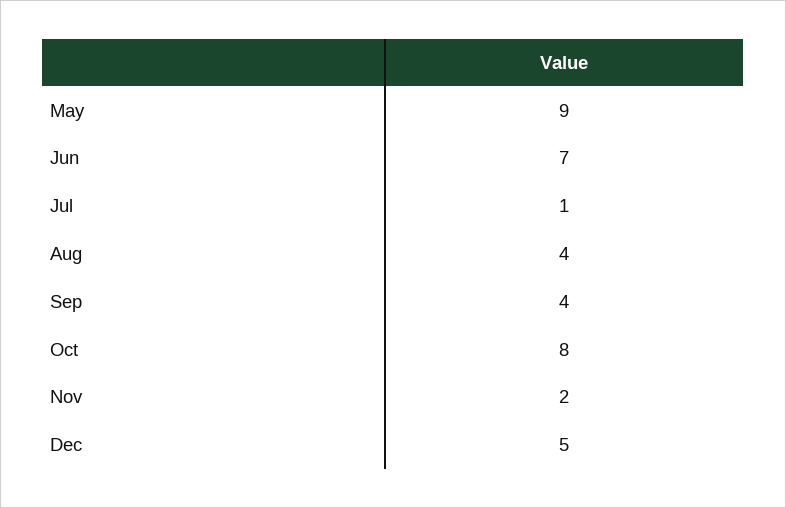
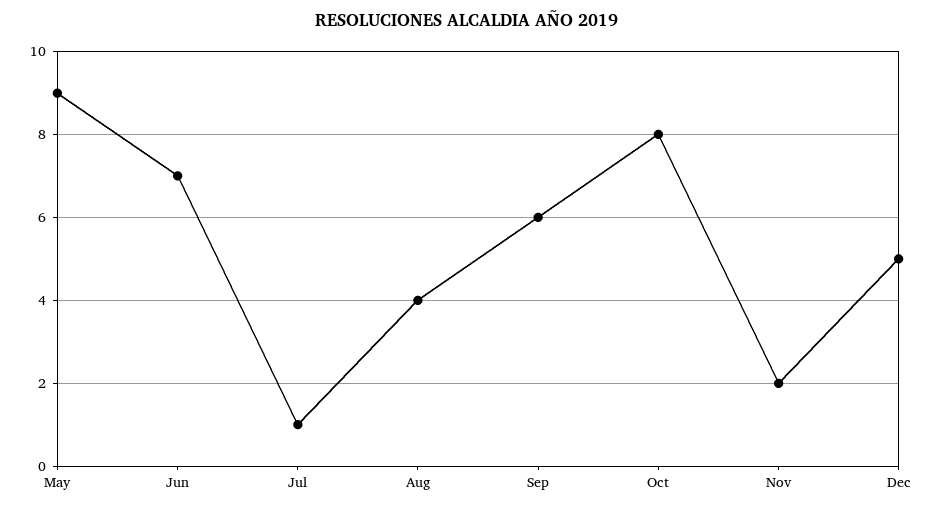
Sep: 4 -> 6

